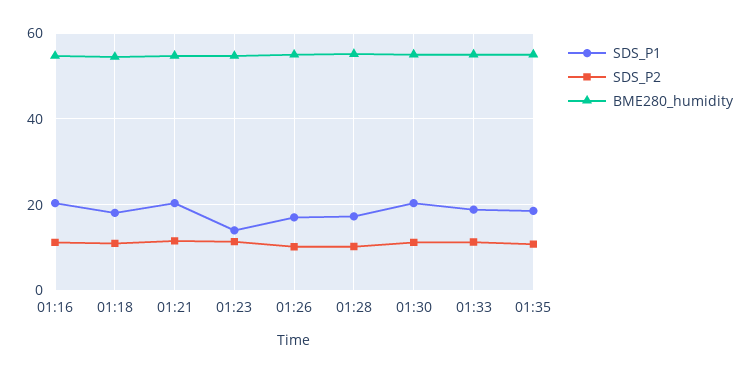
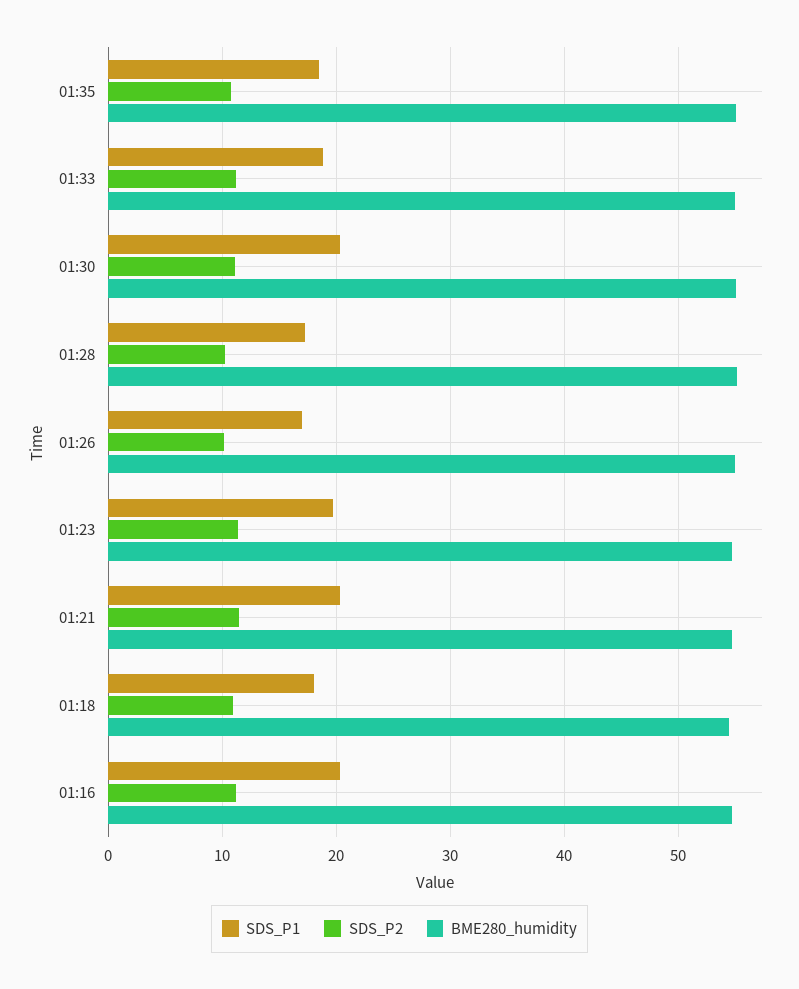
SDS_P1, 01:23: 14 -> 20

